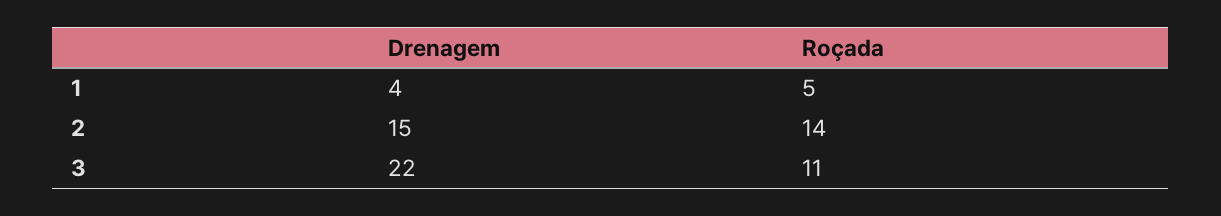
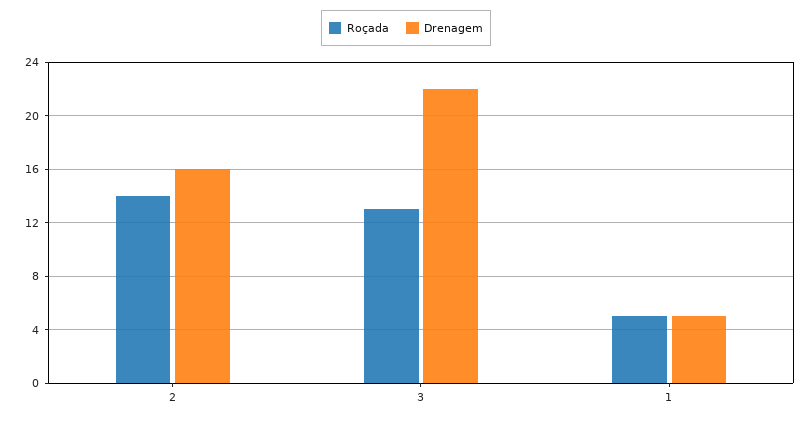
Drenagem, 1: 4 -> 5
Drenagem, 2: 15 -> 16
Roçada, 3: 11 -> 13

